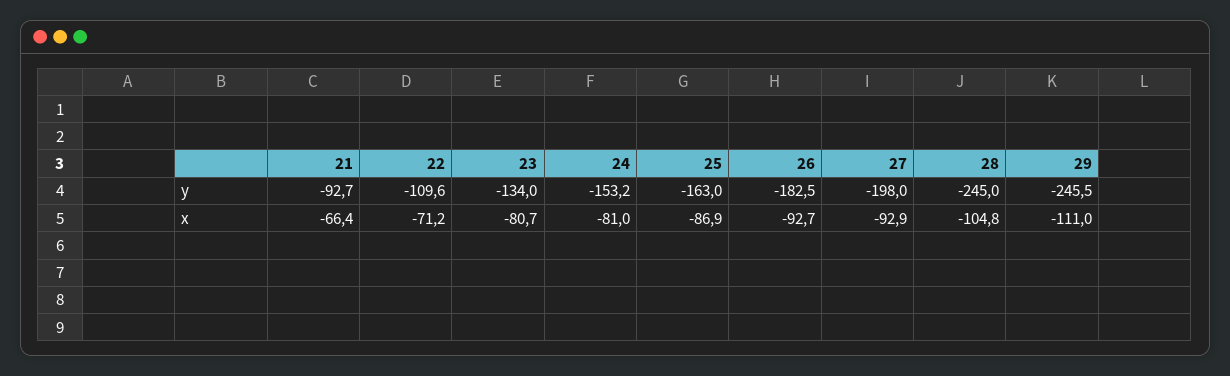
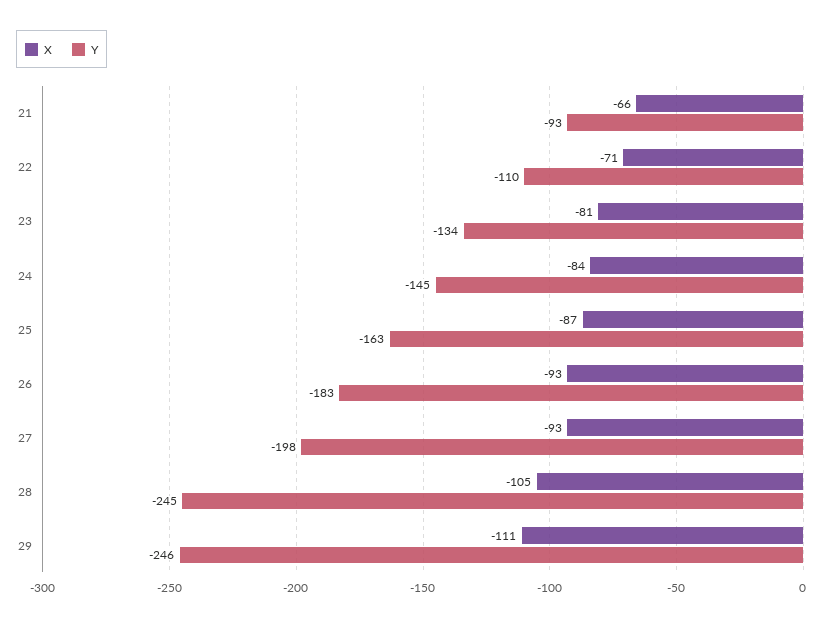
y, 24: -153.2 -> -145
x, 24: -81 -> -84

